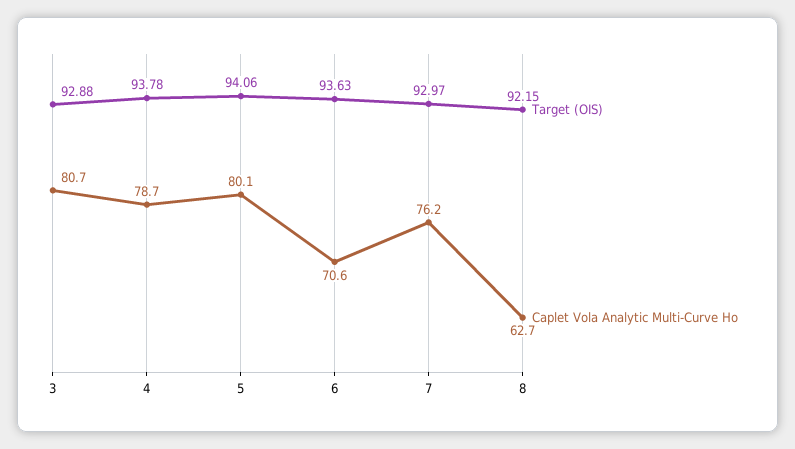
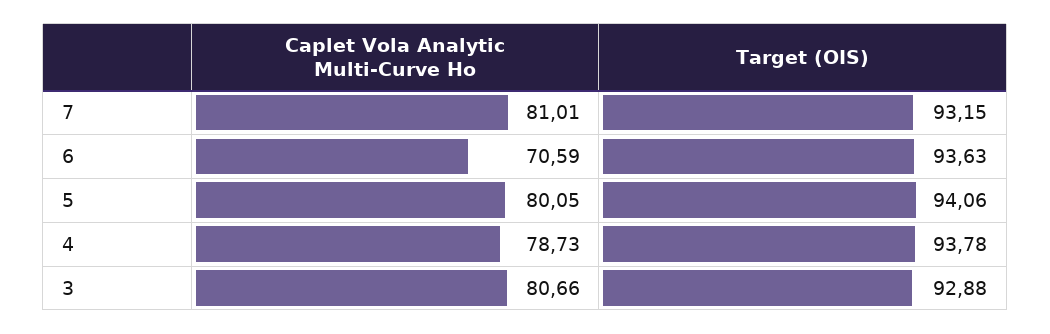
Target (OIS), 7: 92.97 -> 93.15
Caplet Vola Analytic Multi-Curve Ho, 7: 76.2 -> 81.01
Target (OIS), 8: 92.15 -> none
Caplet Vola Analytic Multi-Curve Ho, 8: 62.7 -> none

